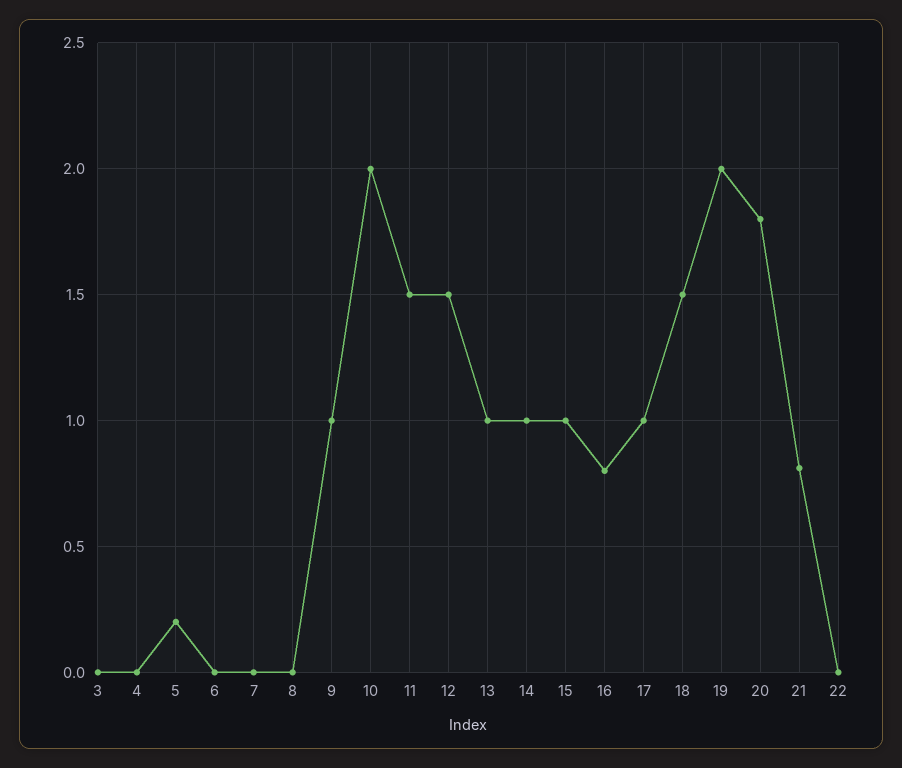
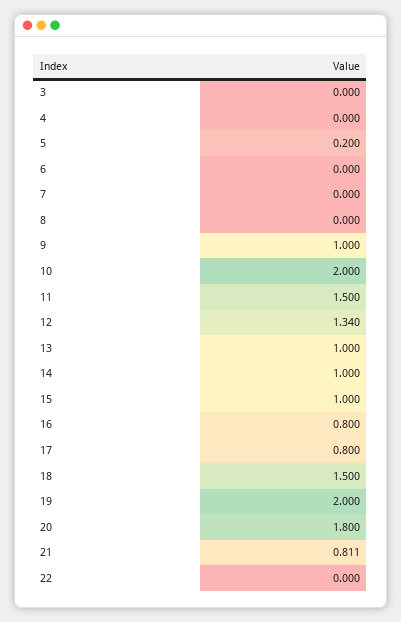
12: 1.5 -> 1.34
17: 1 -> 0.8

